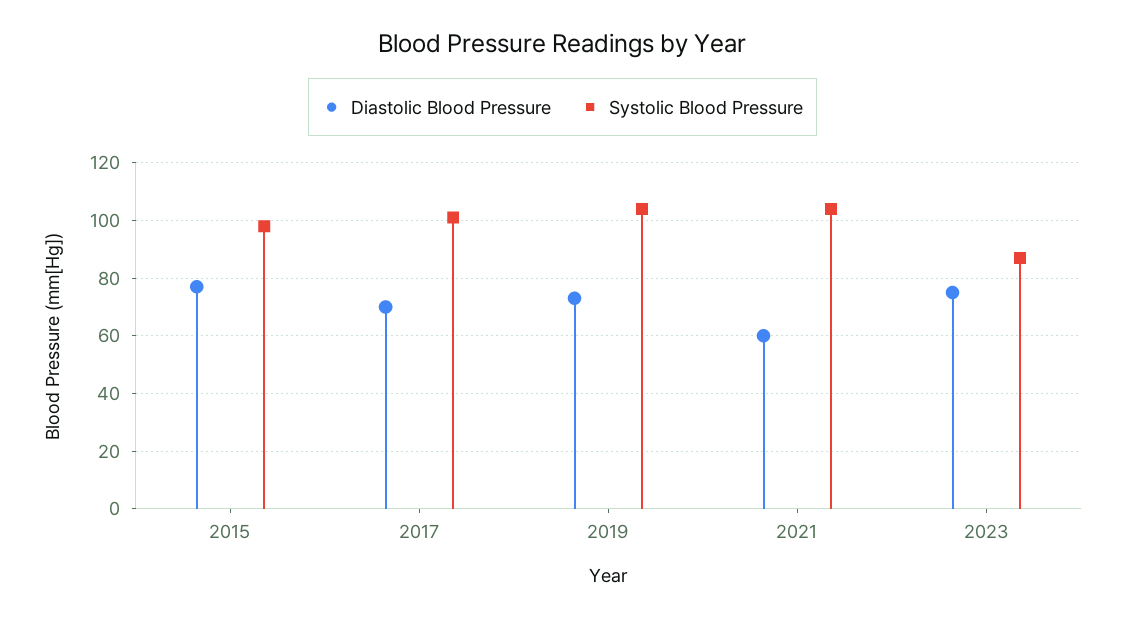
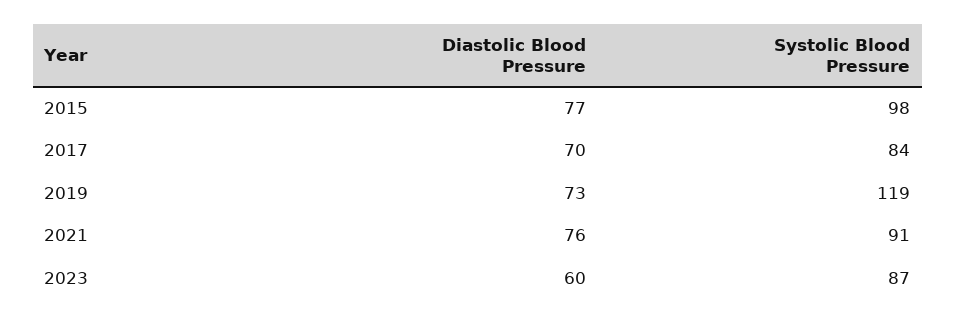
Systolic Blood Pressure, 2017: 100 -> 84
Systolic Blood Pressure, 2019: 105 -> 119
Diastolic Blood Pressure, 2021: 60 -> 76
Systolic Blood Pressure, 2021: 105 -> 91
Diastolic Blood Pressure, 2023: 75 -> 60

